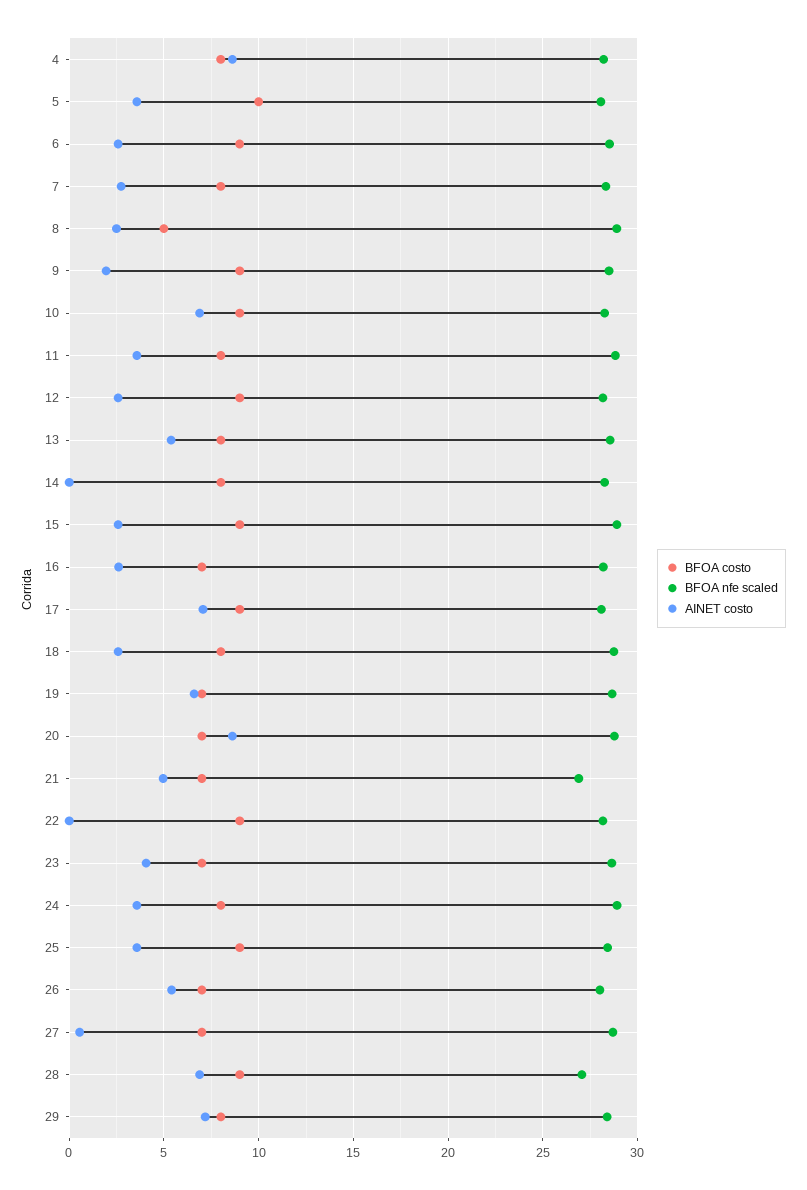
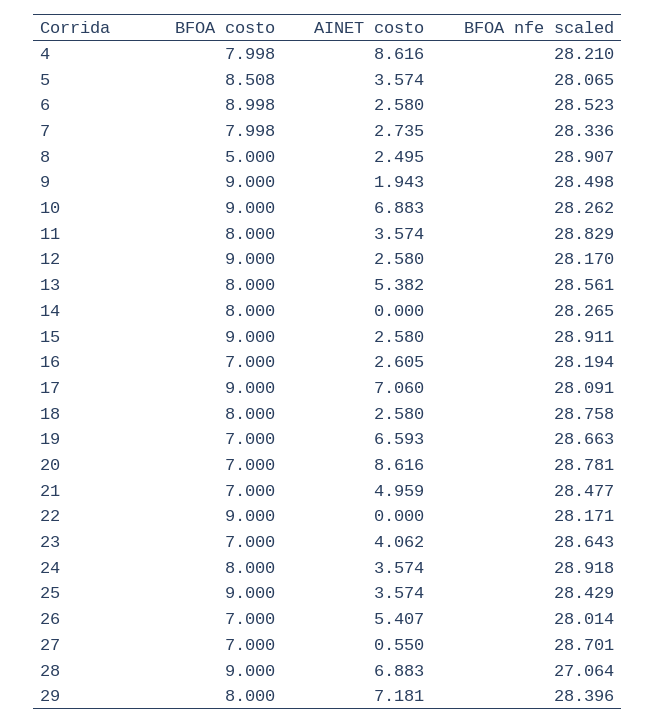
BFOA costo, 5: 10 -> 8.508
BFOA nfe scaled, 21: 27 -> 28.477

